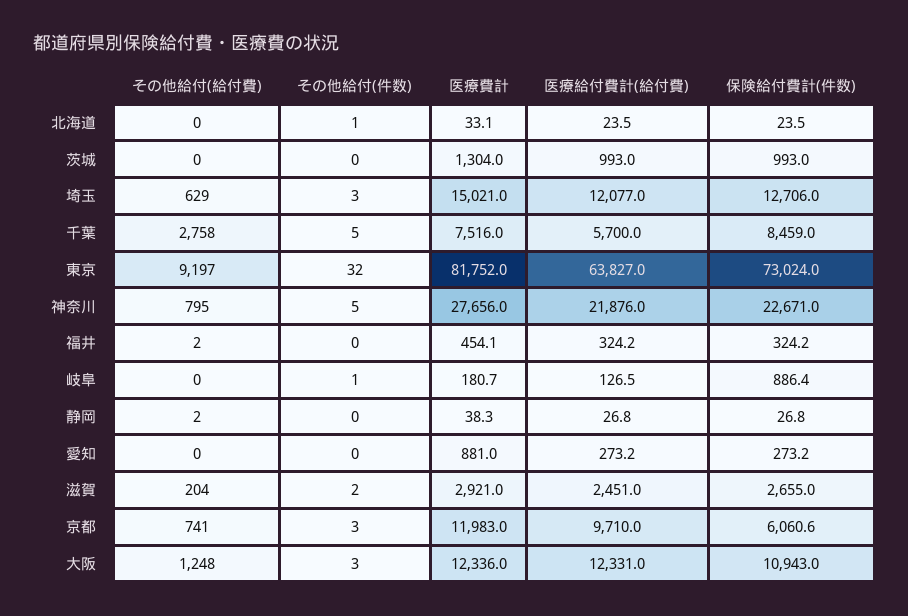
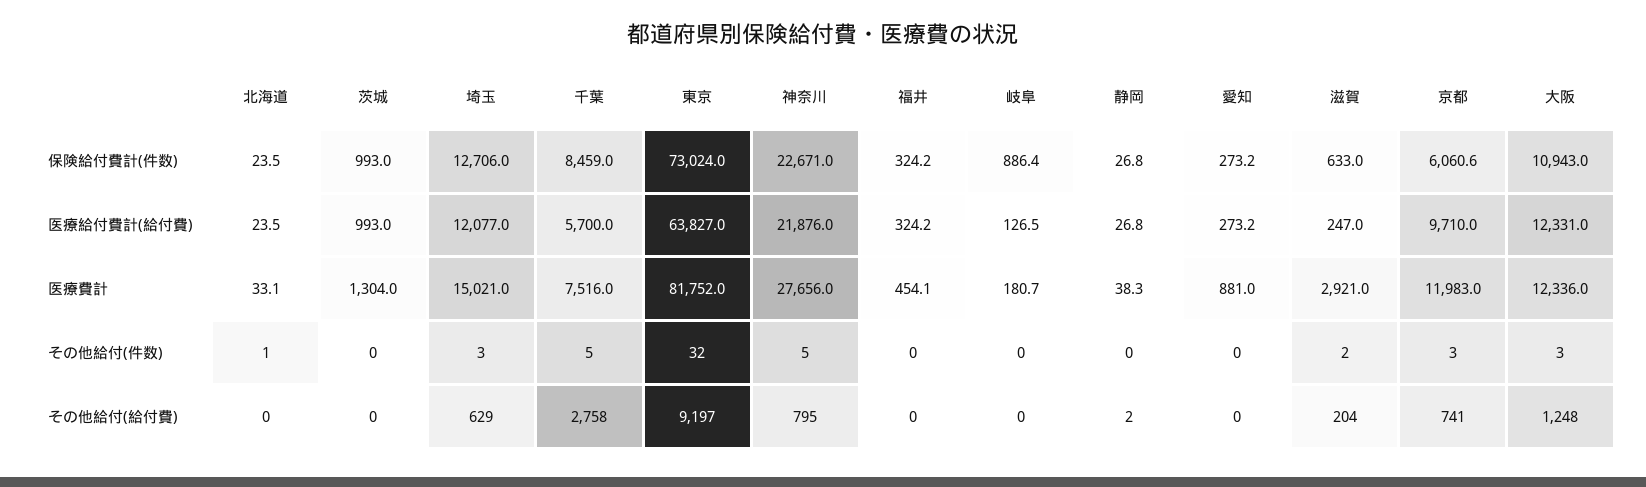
その他給付(給付費), 福井: 2 -> 0
その他給付(件数), 岐阜: 1 -> 0
医療給付費計(給付費), 滋賀: 2451 -> 247
保険給付費計(件数), 滋賀: 2655 -> 633

